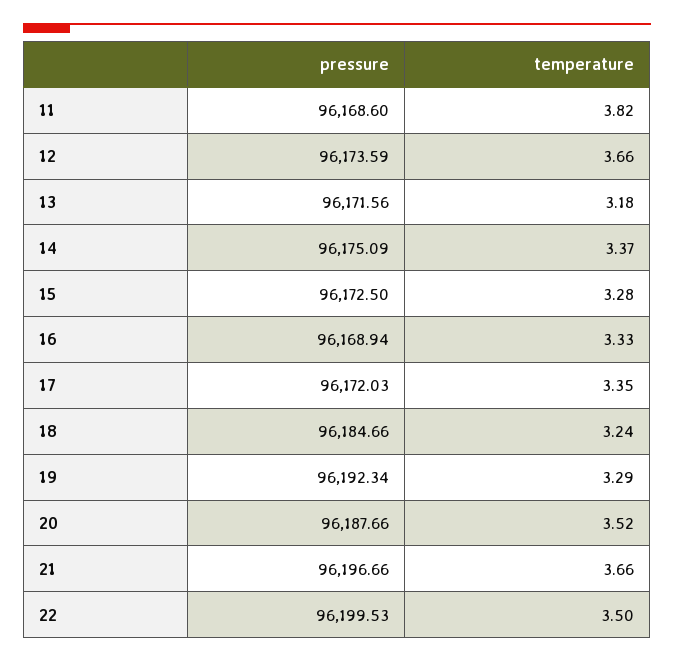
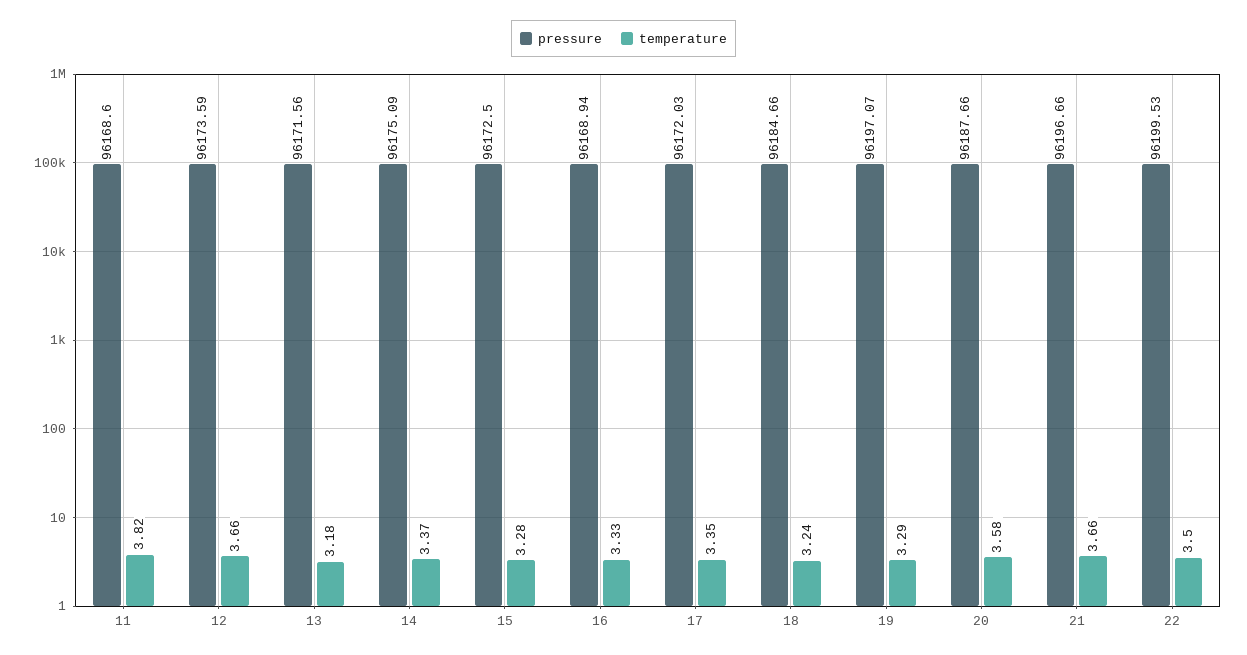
pressure, 19: 96192.34 -> 96197.07
temperature, 20: 3.52 -> 3.58

